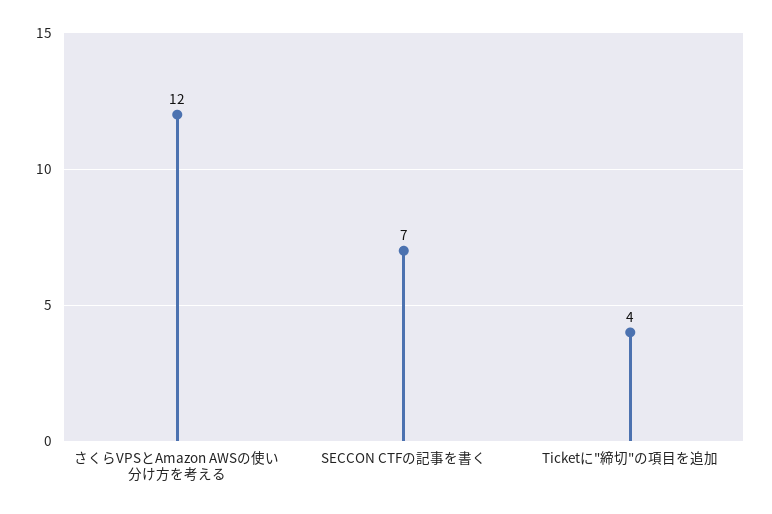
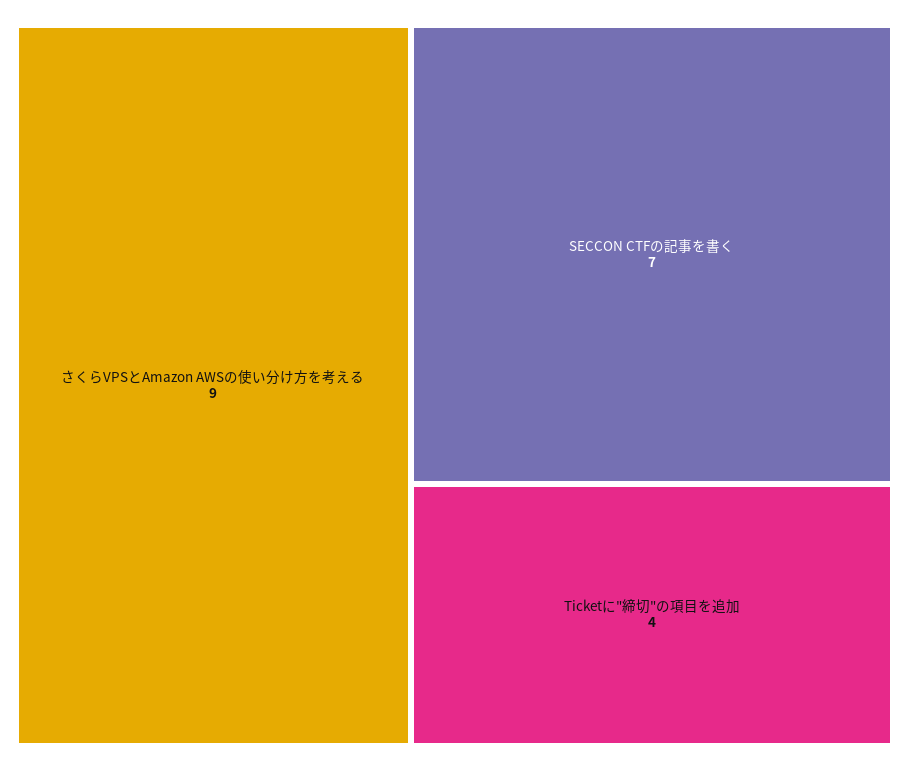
さくらVPSとAmazon AWSの使い分け方を考える: 12 -> 9

